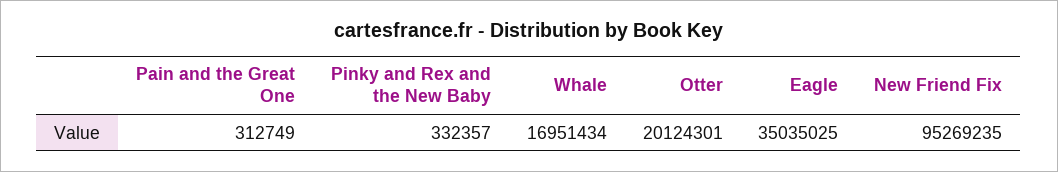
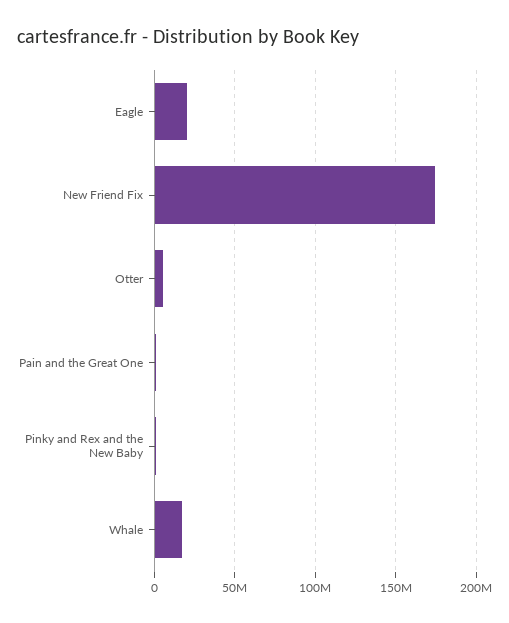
Otter: 20124301 -> 5000000
Eagle: 35035025 -> 20000000
New Friend Fix: 95269235 -> 175000000

